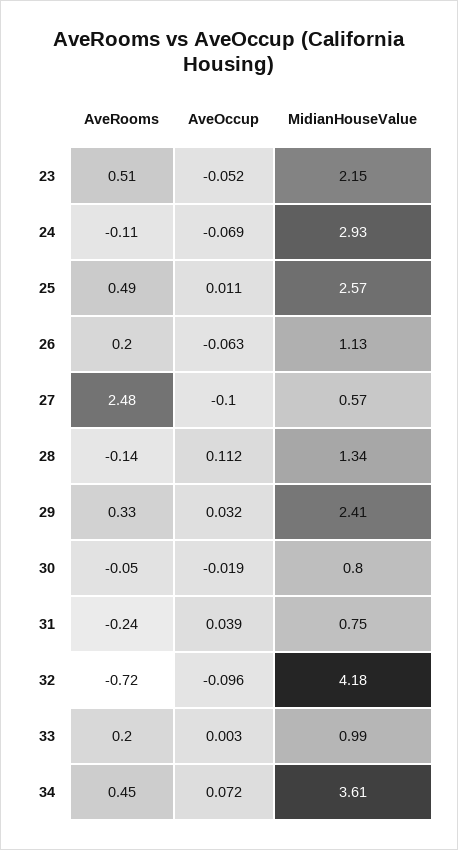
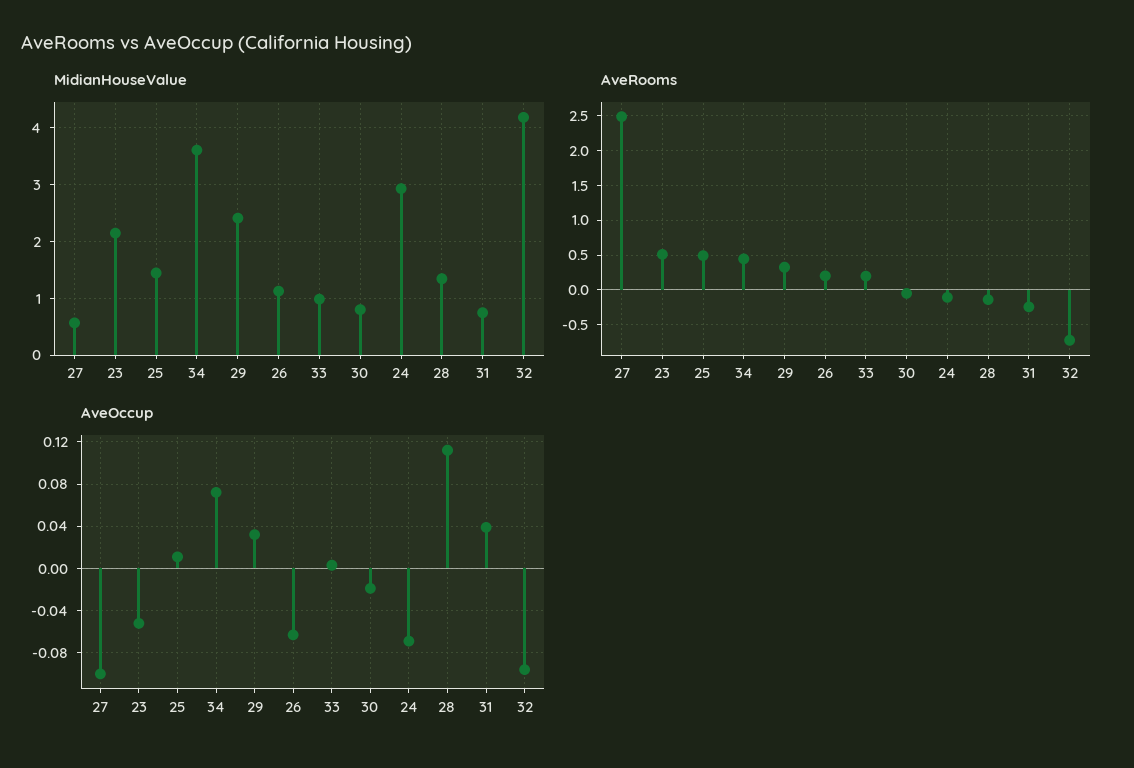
MidianHouseValue, 25: 2.57 -> 1.4

